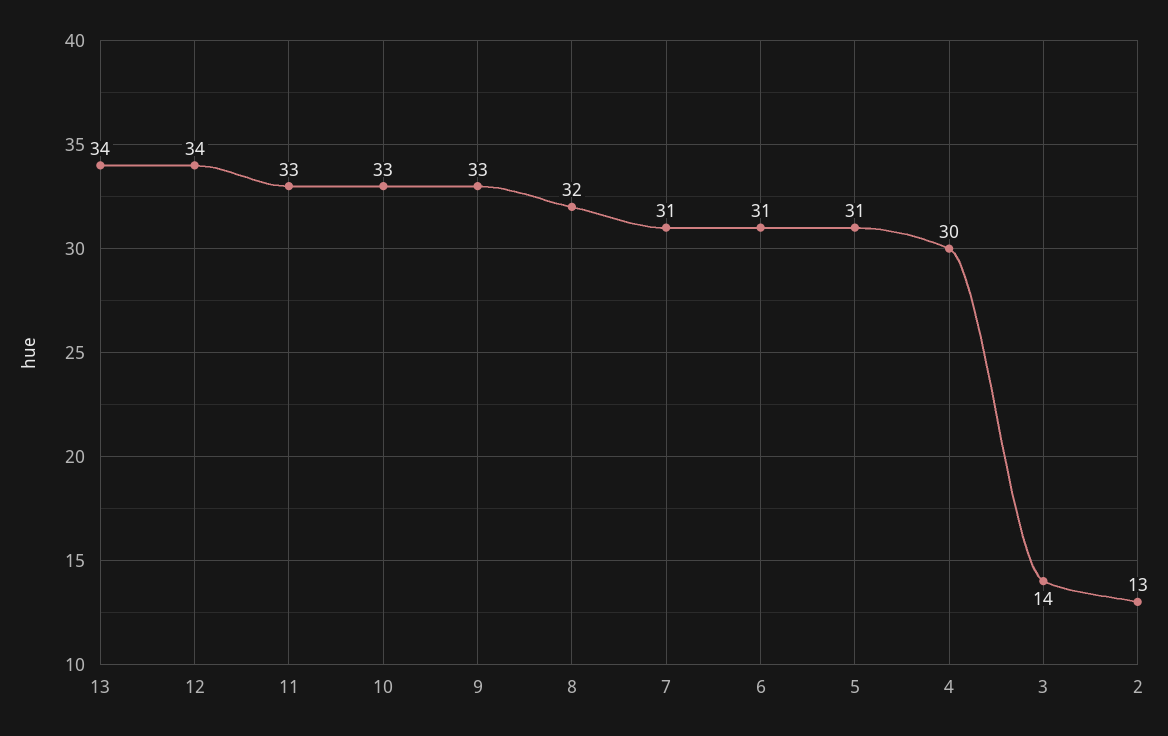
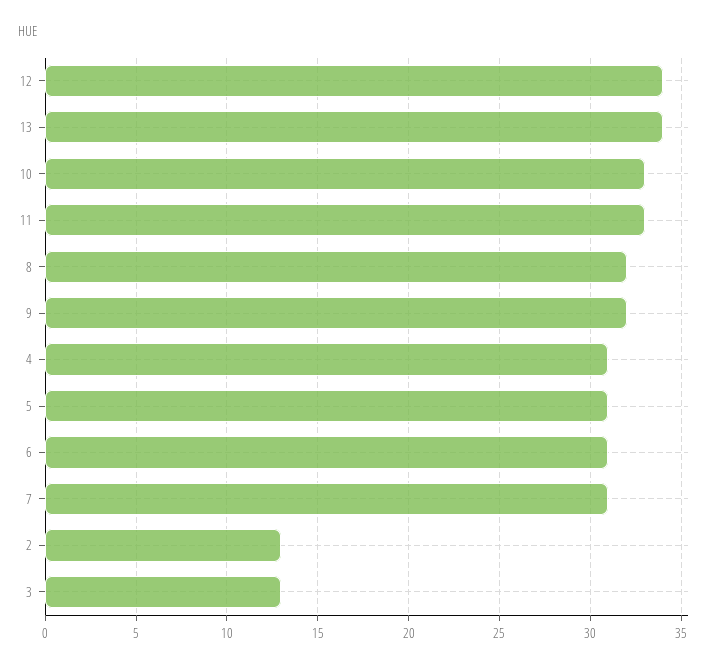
9: 33 -> 32
4: 30 -> 31
3: 14 -> 13

